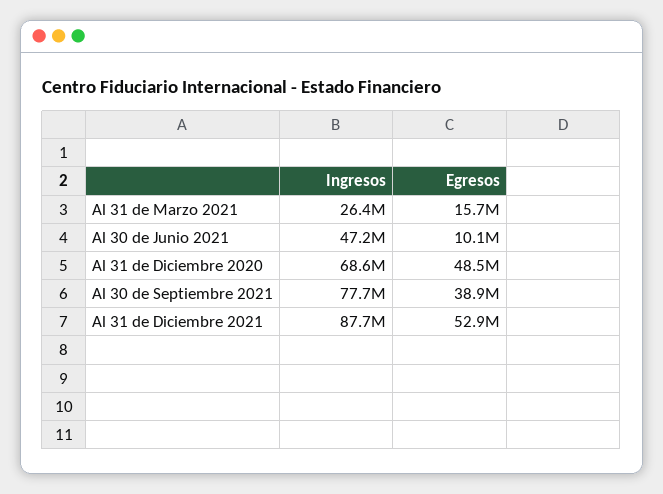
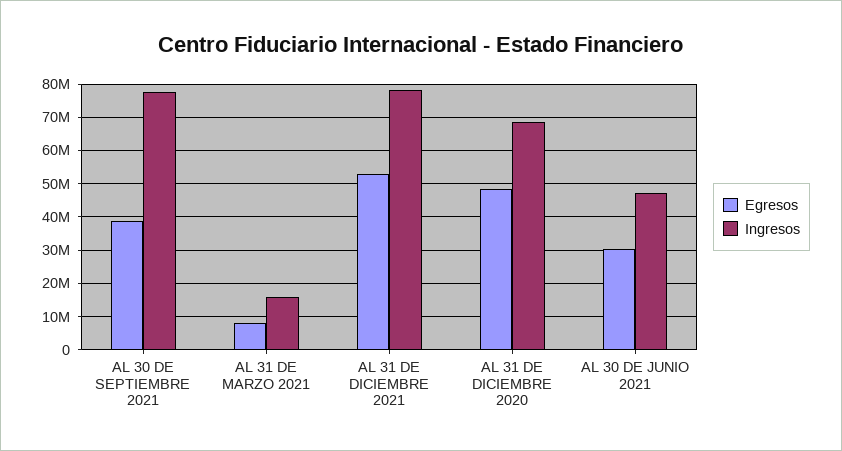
Ingresos, Al 31 de Marzo 2021: 26400000 -> 16000000
Egresos, Al 31 de Marzo 2021: 15700000 -> 8000000
Egresos, Al 30 de Junio 2021: 10100000 -> 30000000
Ingresos, Al 31 de Diciembre 2021: 87700000 -> 78000000

